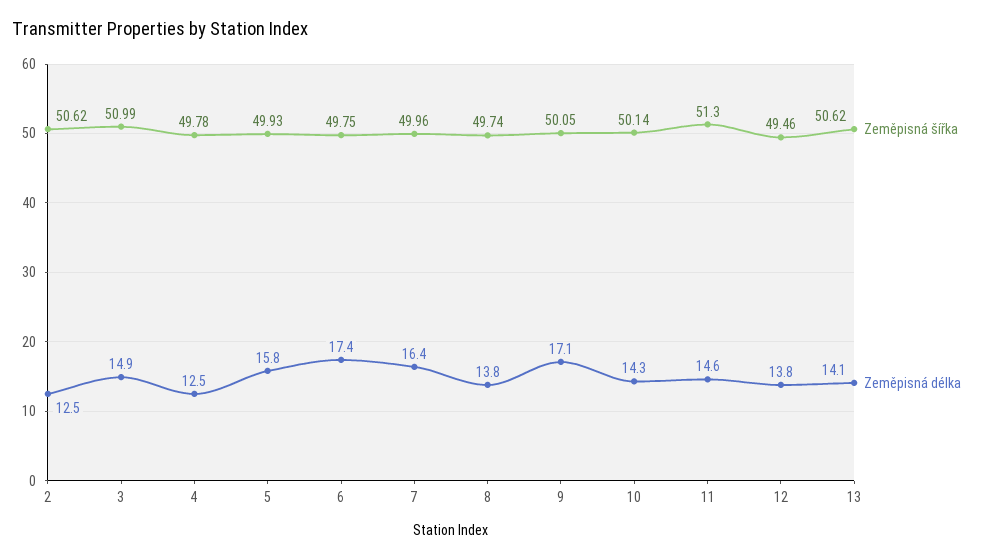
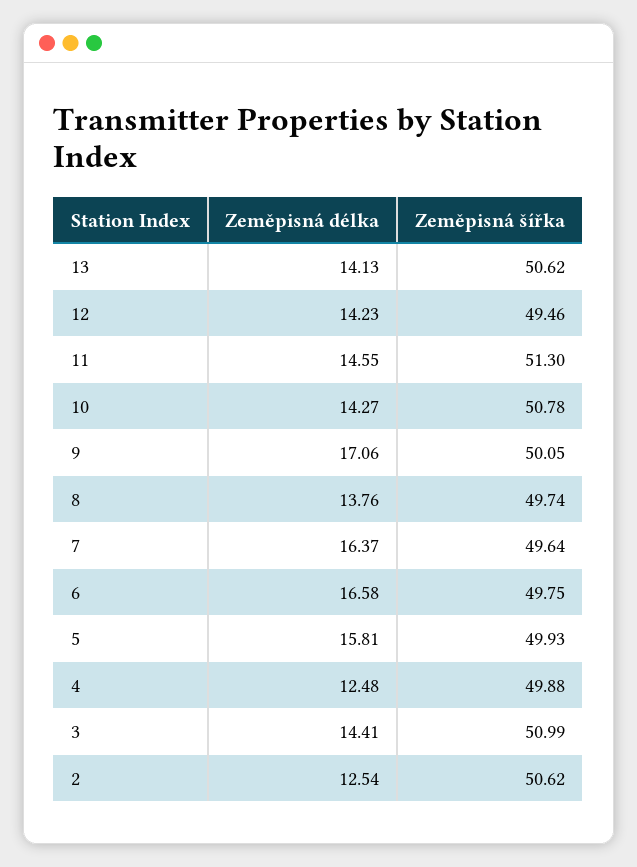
Zeměpisná délka, 3: 14.9 -> 14.41
Zeměpisná šířka, 4: 49.78 -> 49.88
Zeměpisná délka, 6: 17.4 -> 16.58
Zeměpisná šířka, 7: 49.96 -> 49.64
Zeměpisná šířka, 10: 50.14 -> 50.78
Zeměpisná délka, 12: 13.8 -> 14.23

